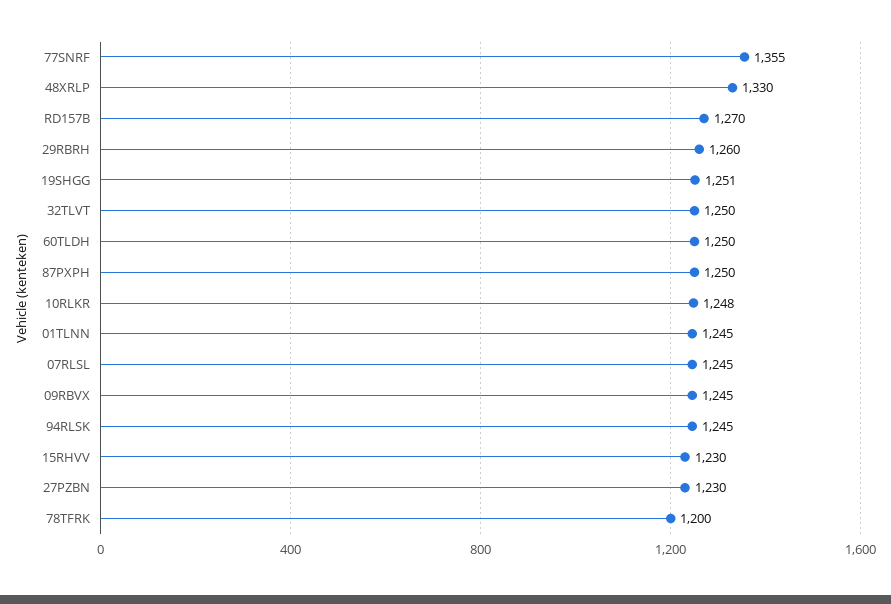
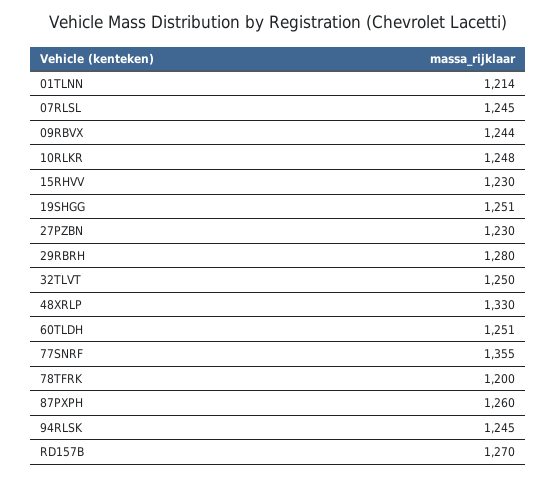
29RBRH: 1260 -> 1280
60TLDH: 1250 -> 1251
87PXPH: 1250 -> 1260
01TLNN: 1245 -> 1214
09RBVX: 1245 -> 1244

